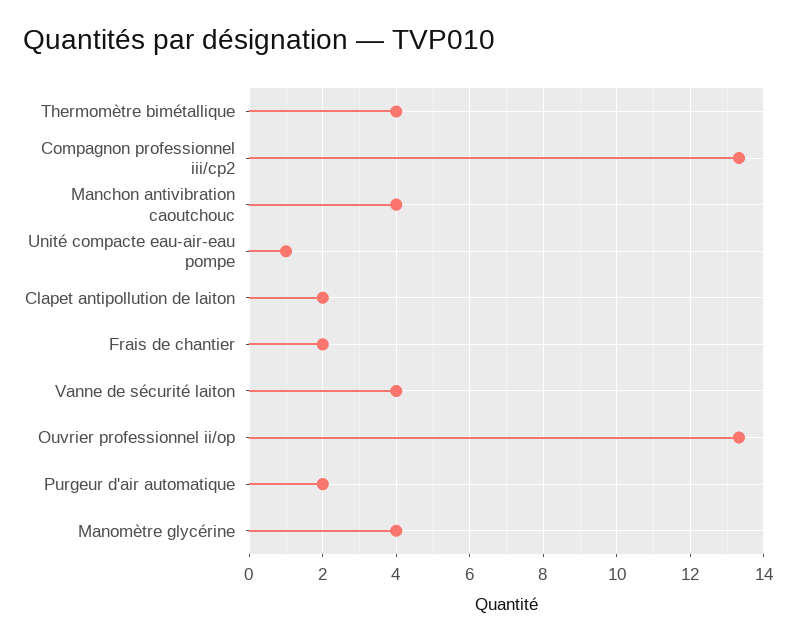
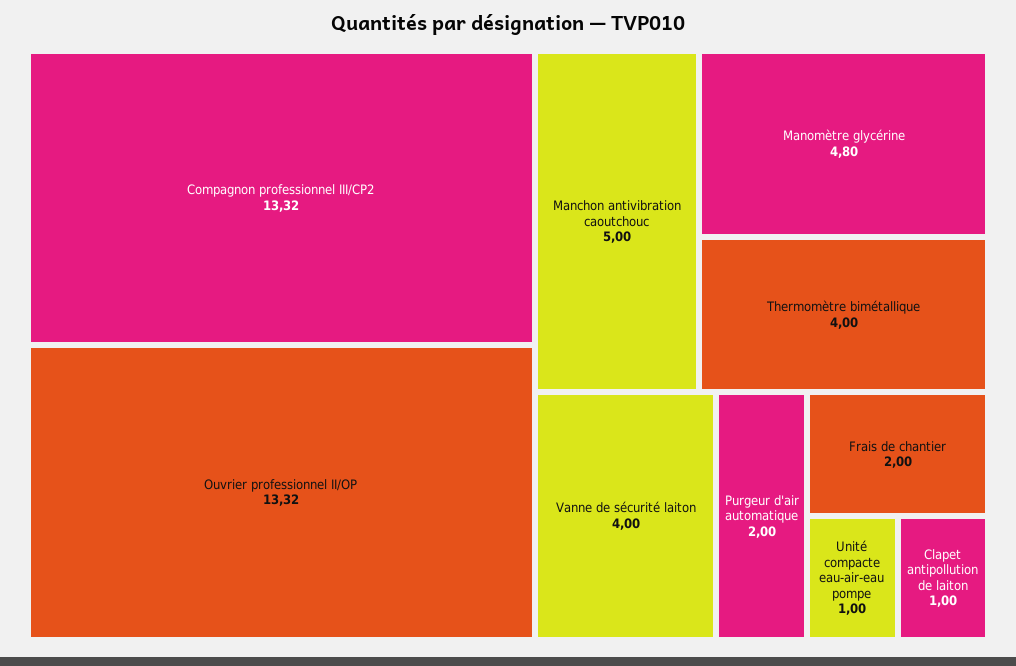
Manchon antivibration caoutchouc: 4 -> 5
Clapet antipollution de laiton: 2 -> 1
Manomètre glycérine: 4 -> 4.8

